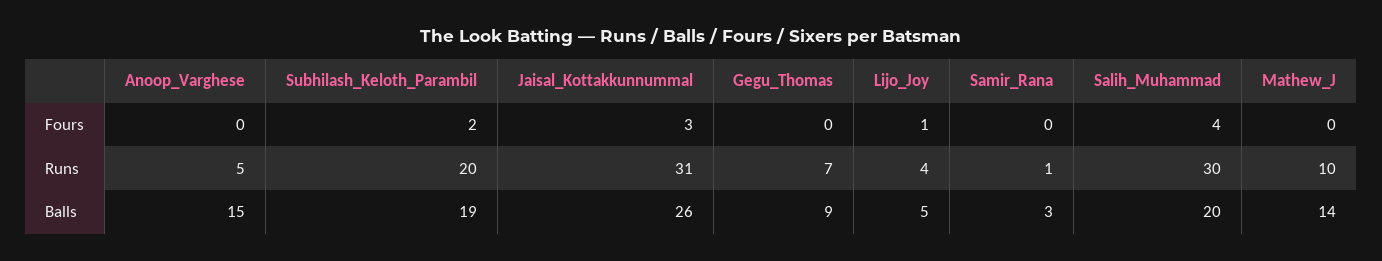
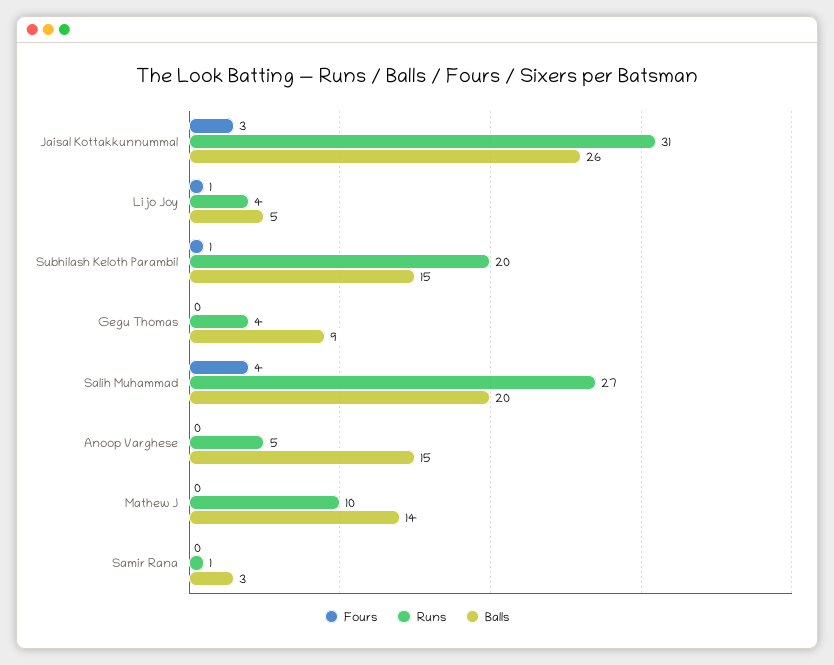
Fours, Subhilash_Keloth_Parambil: 2 -> 1
Runs, Gegu_Thomas: 7 -> 4
Runs, Salih_Muhammad: 30 -> 27
Balls, Subhilash_Keloth_Parambil: 19 -> 15

